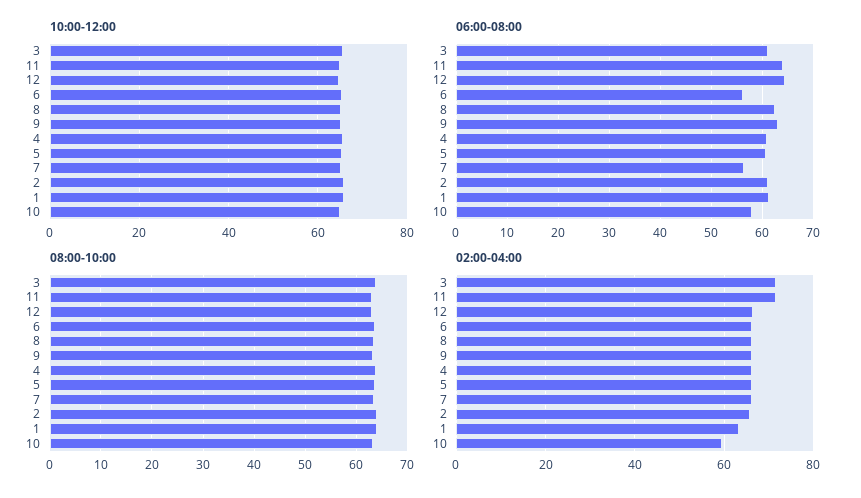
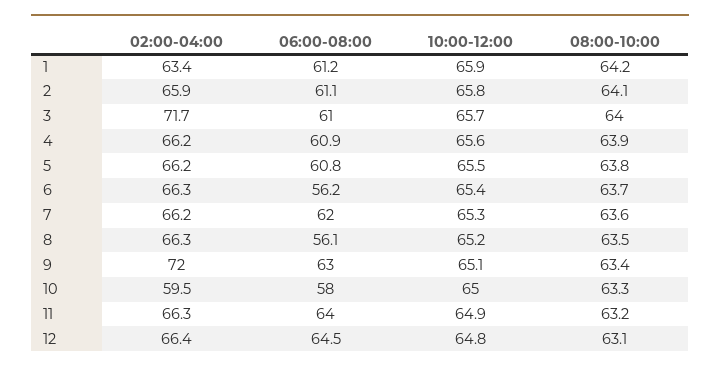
06:00-08:00, 8: 62 -> 56.1
06:00-08:00, 7: 56 -> 62
02:00-04:00, 11: 72 -> 66.3
02:00-04:00, 9: 66 -> 72

